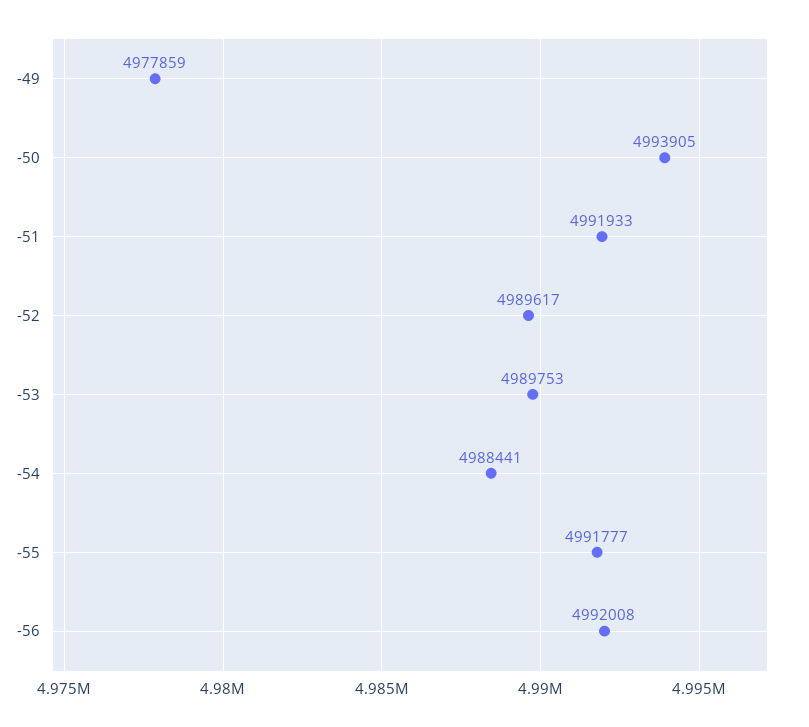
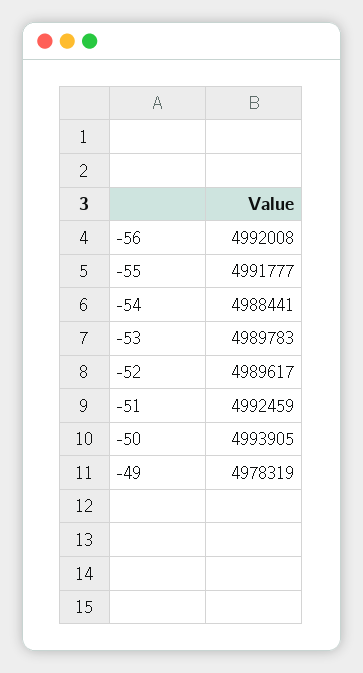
-49: 4977859 -> 4978319
-51: 4991933 -> 4992459
-53: 4989753 -> 4989783

